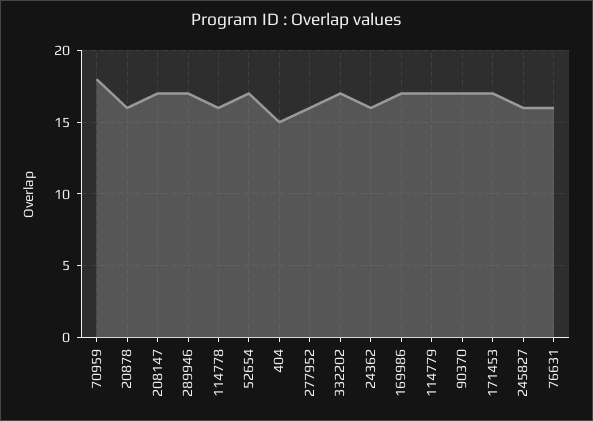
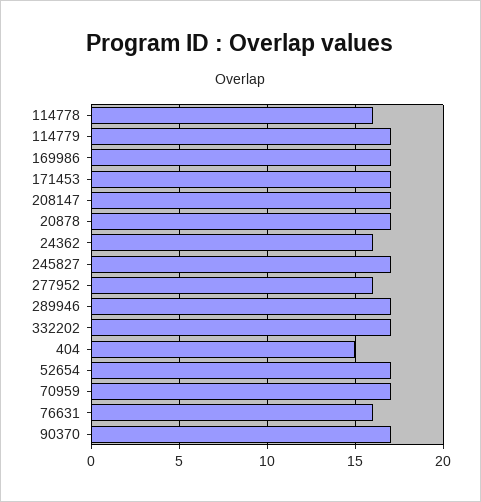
70959: 18 -> 17
20878: 16 -> 17
245827: 16 -> 17

